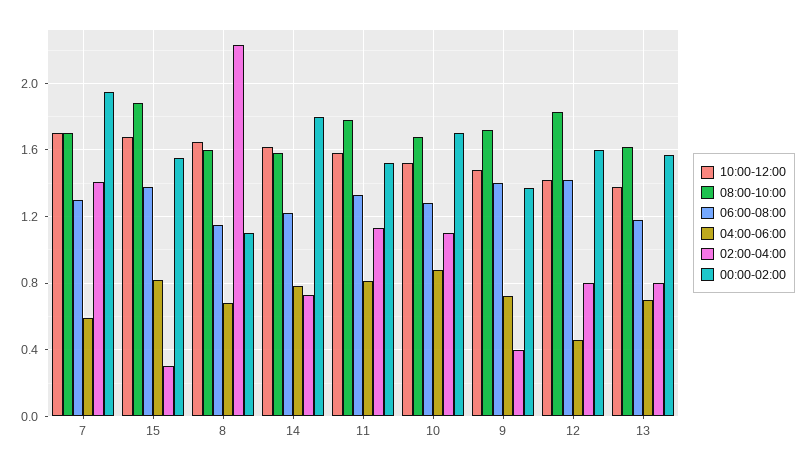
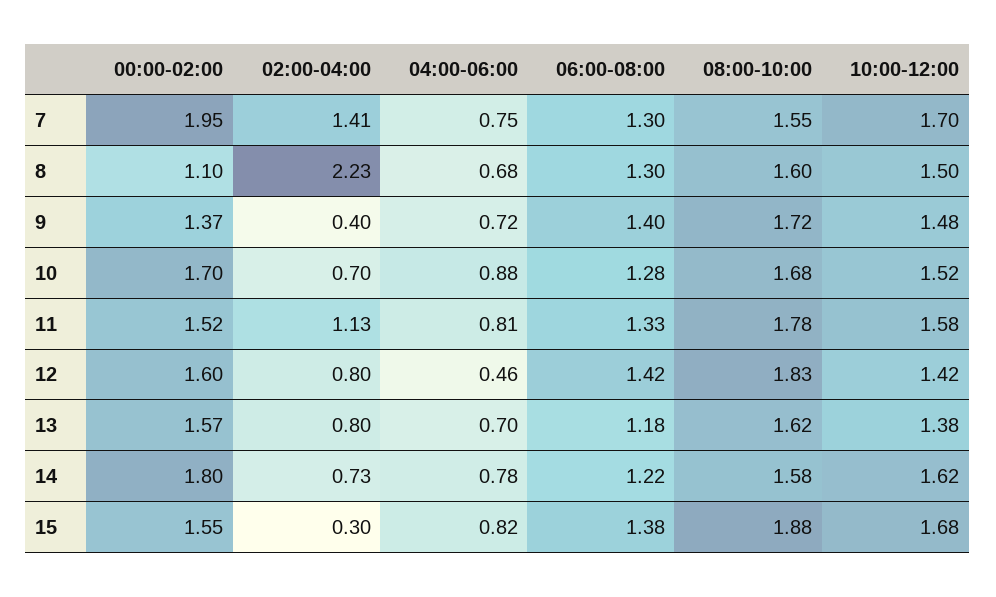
08:00-10:00, 7: 1.7 -> 1.55
04:00-06:00, 7: 0.6 -> 0.75
10:00-12:00, 8: 1.65 -> 1.5
06:00-08:00, 8: 1.15 -> 1.3
02:00-04:00, 10: 1.1 -> 0.7

